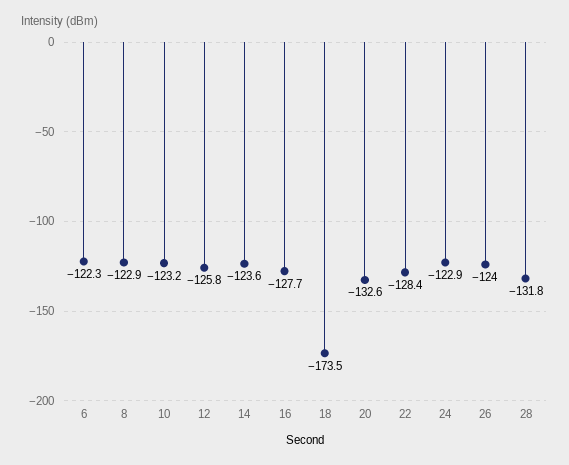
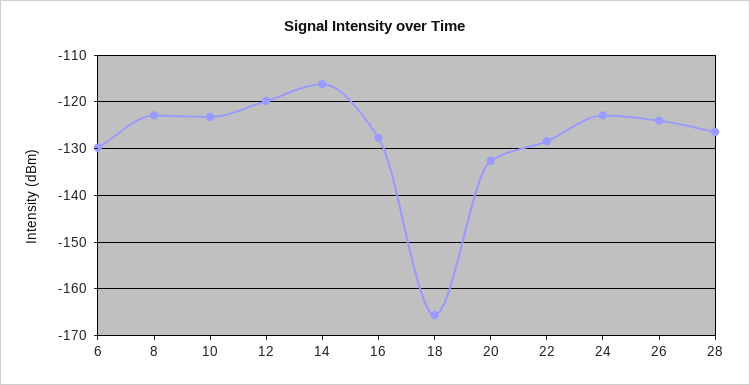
6: -122.3 -> -130
12: -125.8 -> -120
14: -123.6 -> -116
18: -173.5 -> -166
28: -131.8 -> -126

